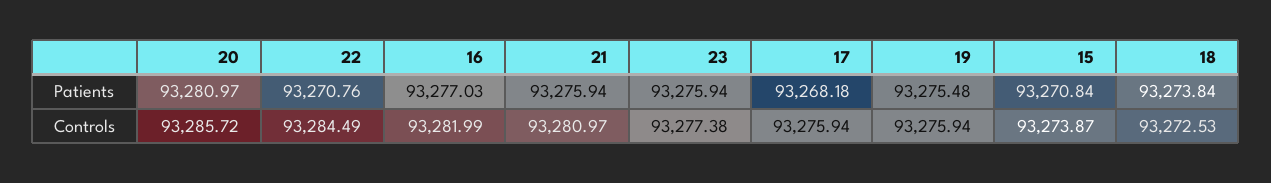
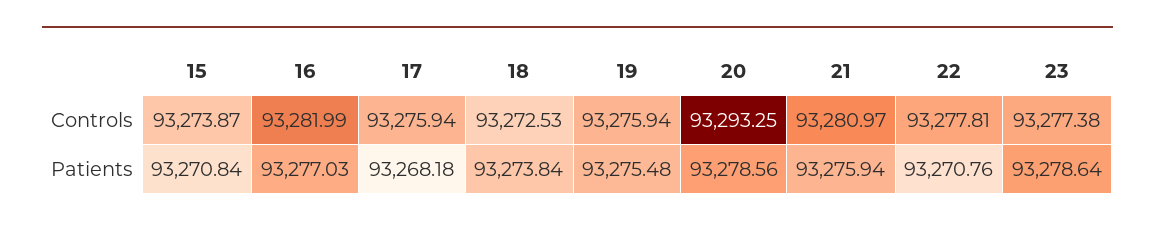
20, Patients: 93280.97 -> 93278.56
23, Patients: 93275.94 -> 93278.64
20, Controls: 93285.72 -> 93293.25
22, Controls: 93284.49 -> 93277.81

